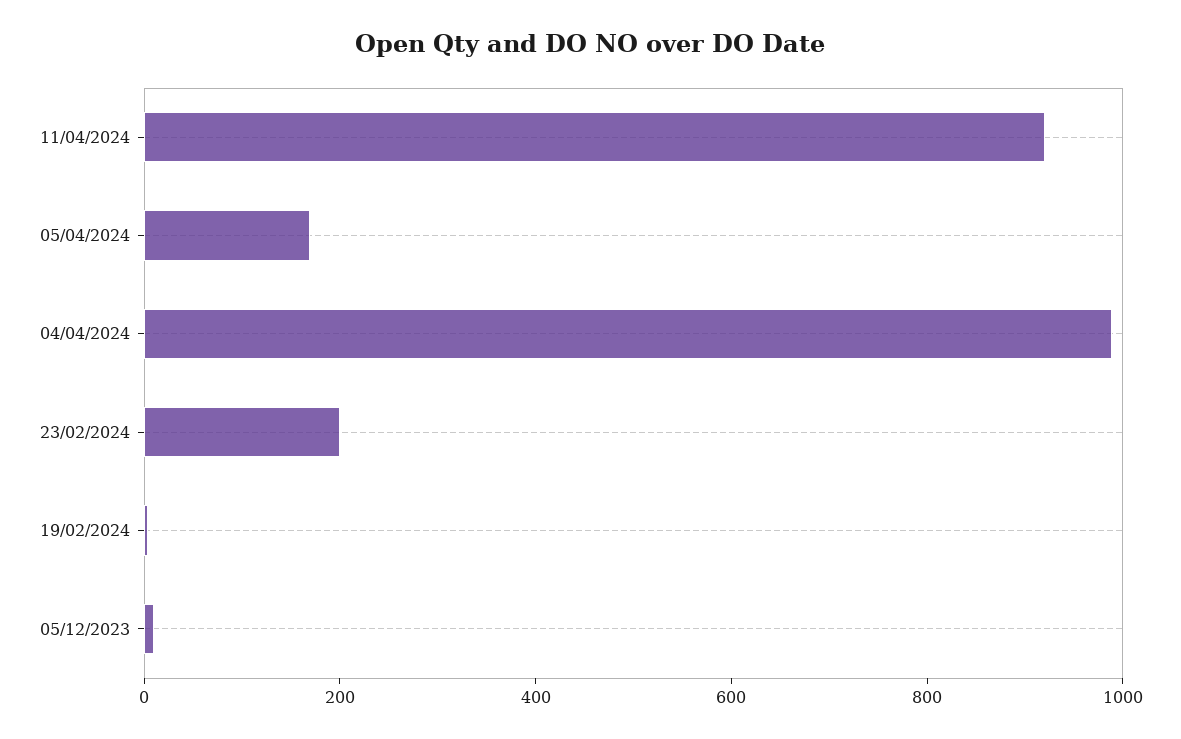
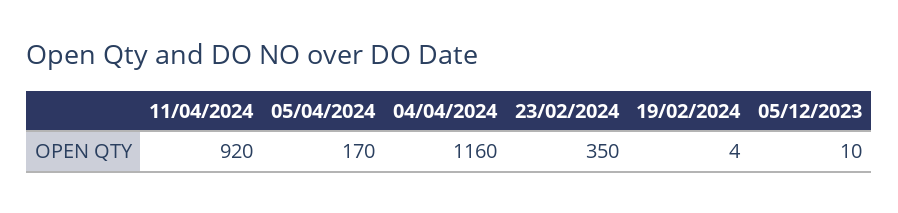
04/04/2024: 1000 -> 1160
23/02/2024: 200 -> 350

